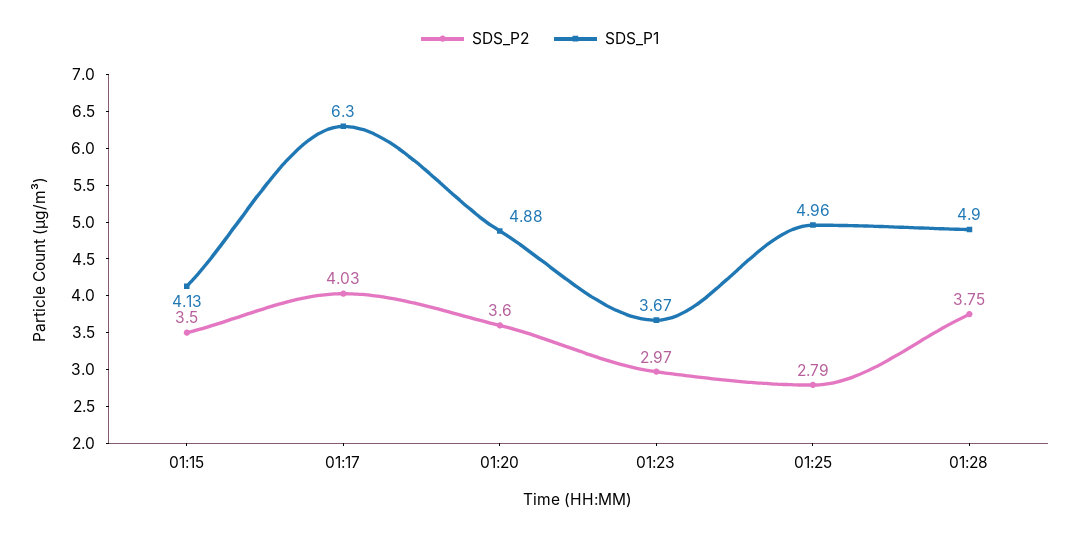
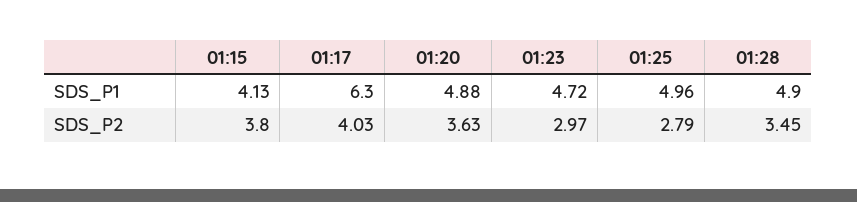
SDS_P2, 01:15: 3.5 -> 3.8
SDS_P2, 01:20: 3.6 -> 3.63
SDS_P1, 01:23: 3.67 -> 4.72
SDS_P2, 01:28: 3.75 -> 3.45

